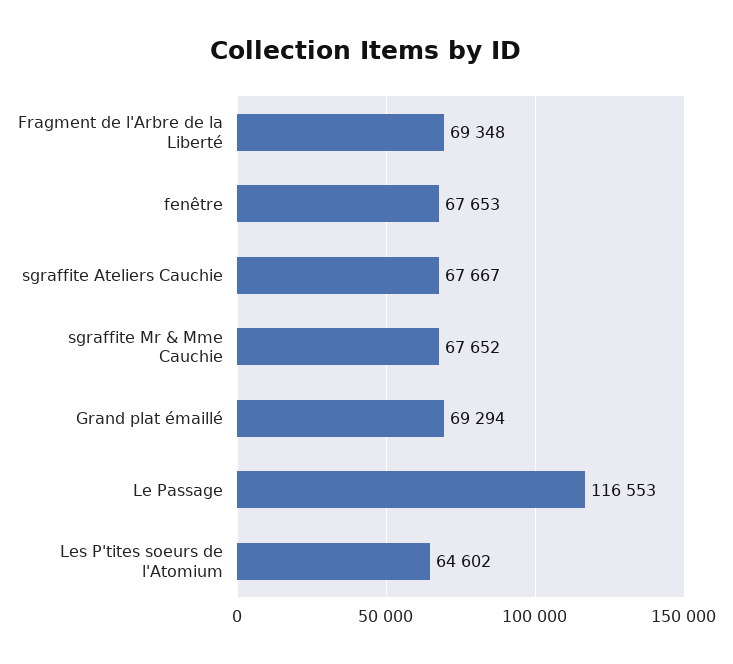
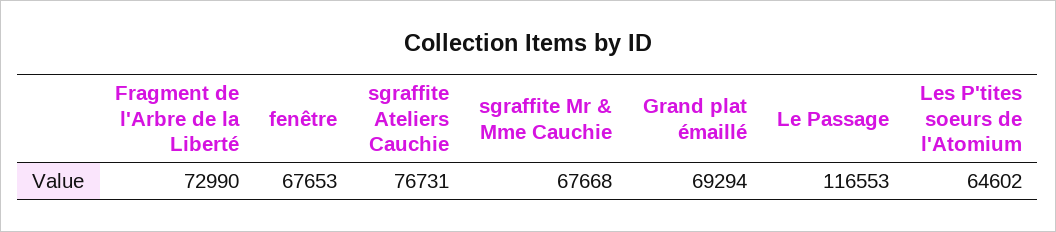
Fragment de l'Arbre de la Liberté: 69348 -> 72990
sgraffite Ateliers Cauchie: 67667 -> 76731
sgraffite Mr & Mme Cauchie: 67652 -> 67668

